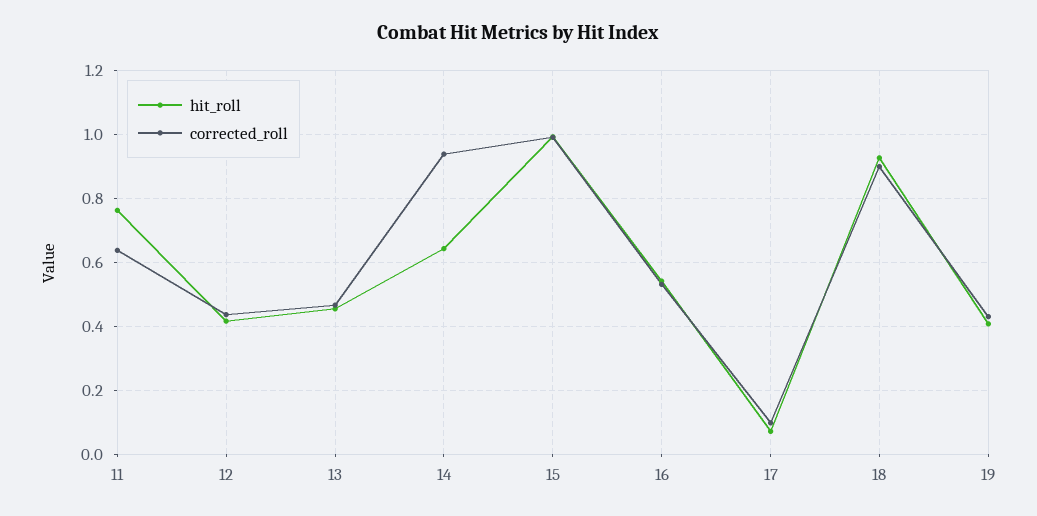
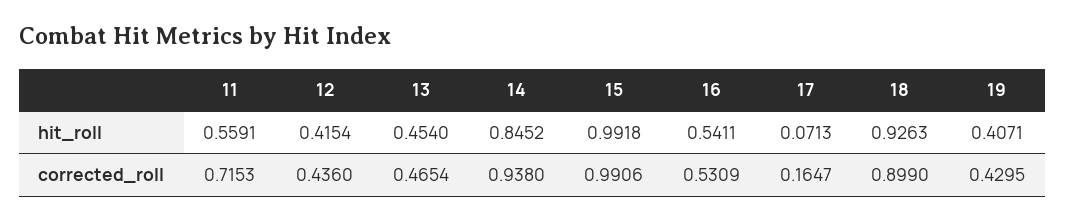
hit_roll, 11: 0.76 -> 0.5591
corrected_roll, 11: 0.64 -> 0.7153
hit_roll, 14: 0.64 -> 0.8452
corrected_roll, 17: 0.1 -> 0.1647

